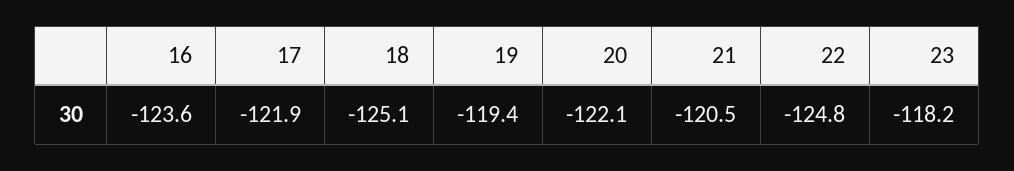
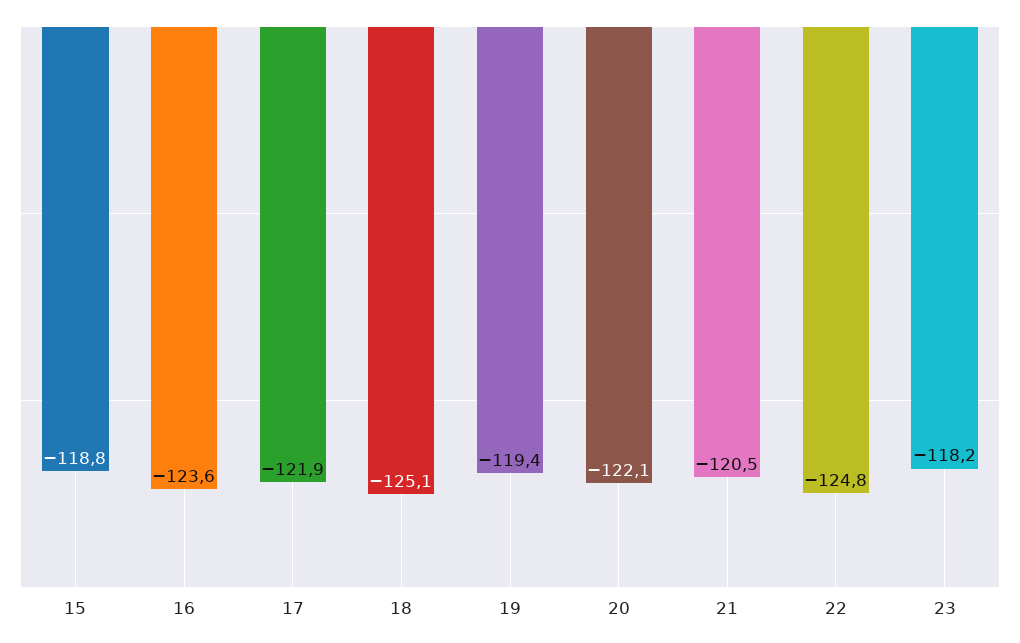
15: none -> -118.8

